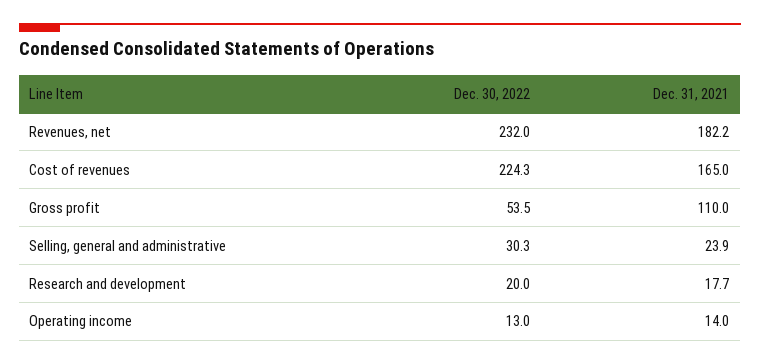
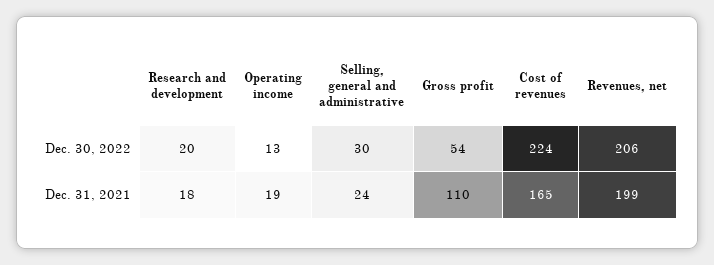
Dec. 30, 2022, Revenues, net: 232 -> 206
Dec. 31, 2021, Revenues, net: 182.2 -> 199
Dec. 31, 2021, Operating income: 14 -> 19

